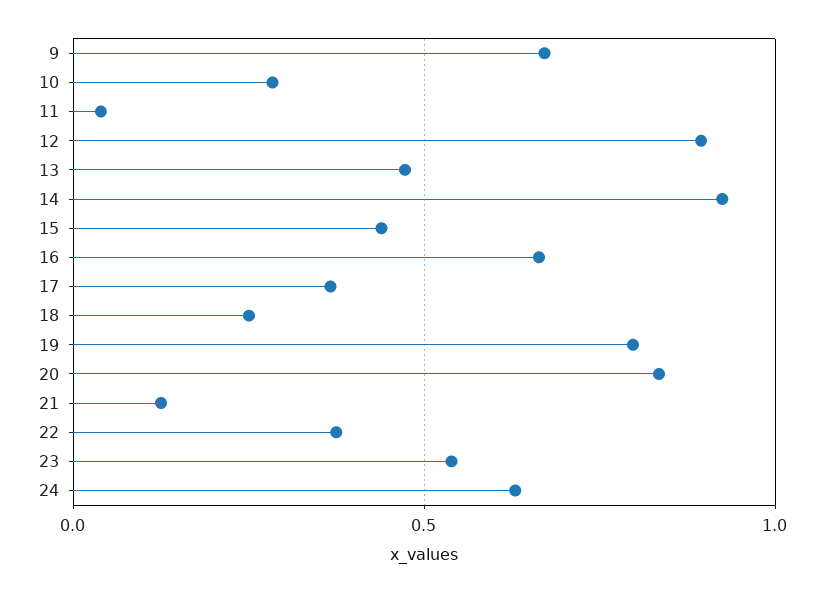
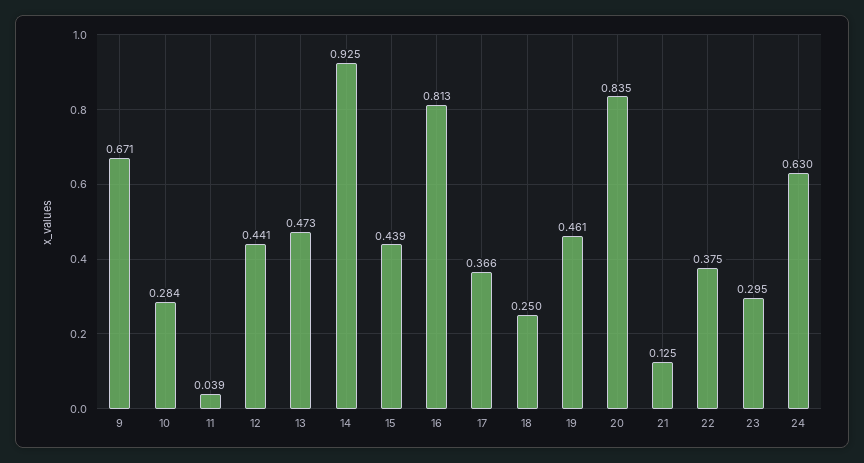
12: 0.9 -> 0.441
16: 0.65 -> 0.813
19: 0.8 -> 0.461
23: 0.55 -> 0.295

